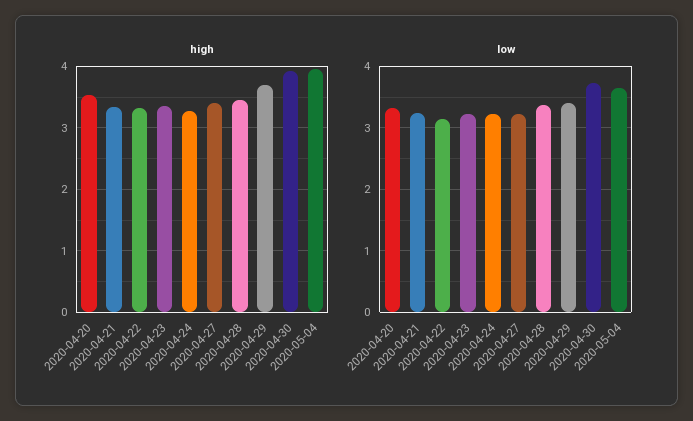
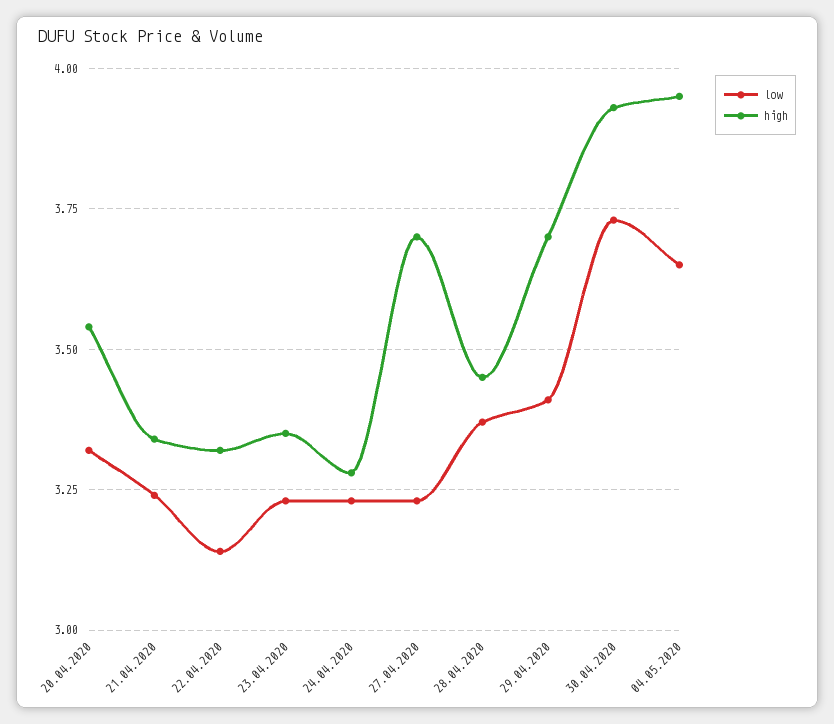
high, 2020-04-27: 3.4 -> 3.7

